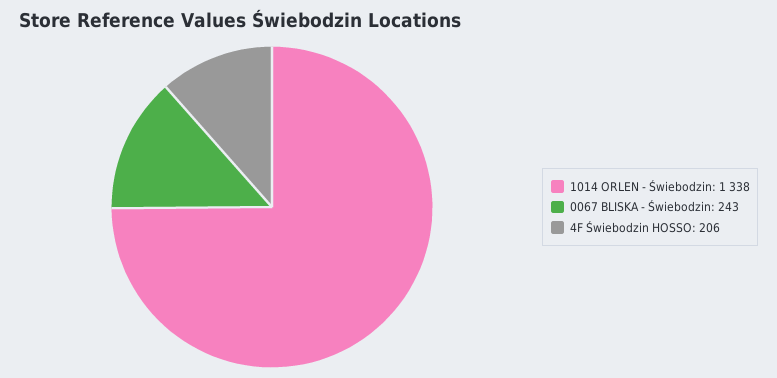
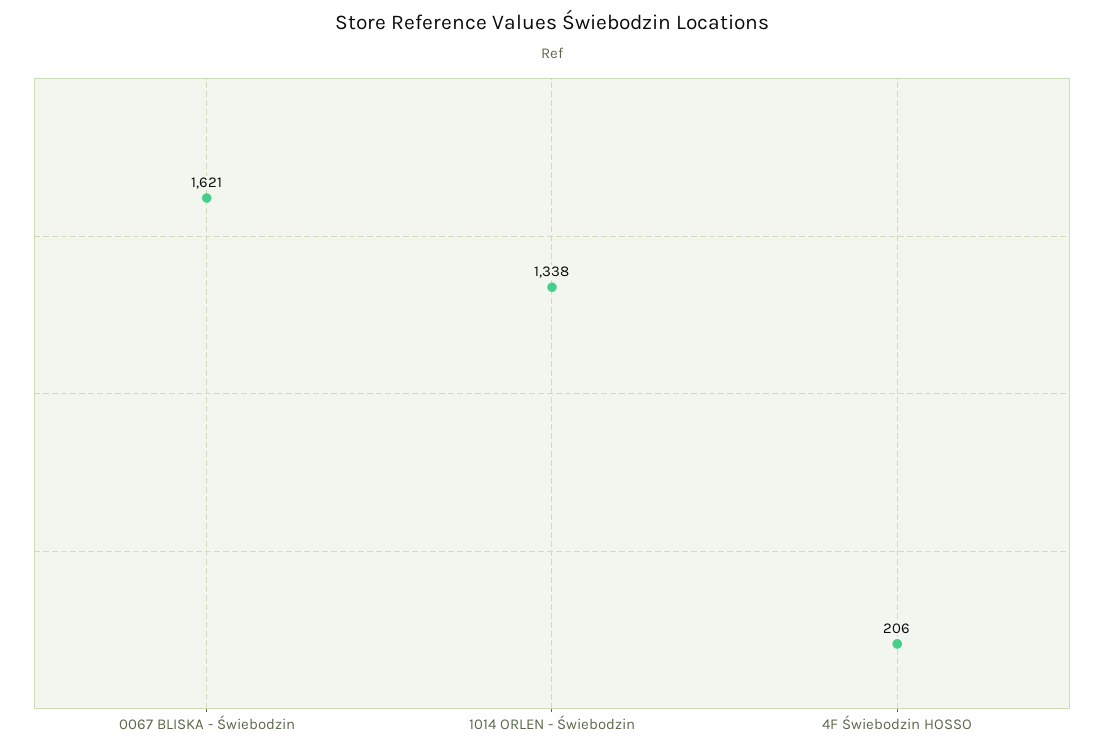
0067 BLISKA - Świebodzin: 243 -> 1621

